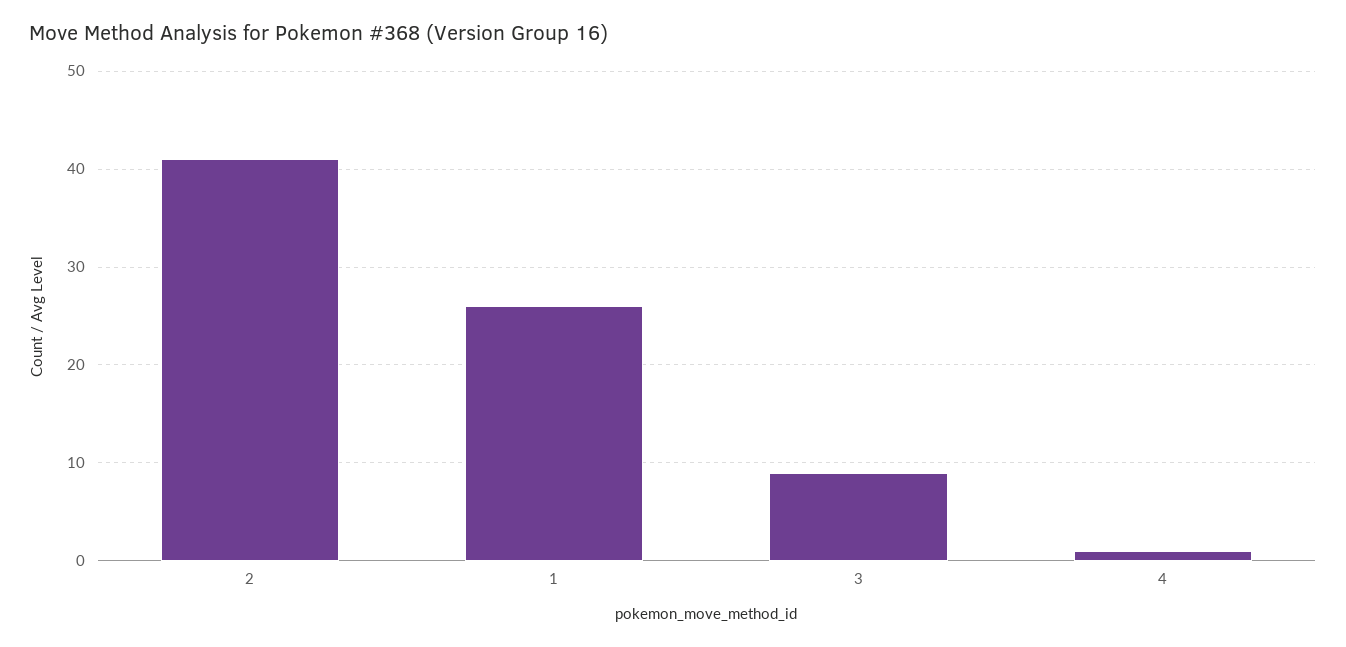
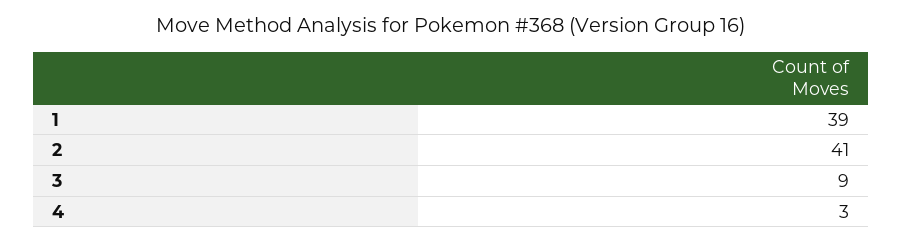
1: 26 -> 39
4: 1 -> 3

